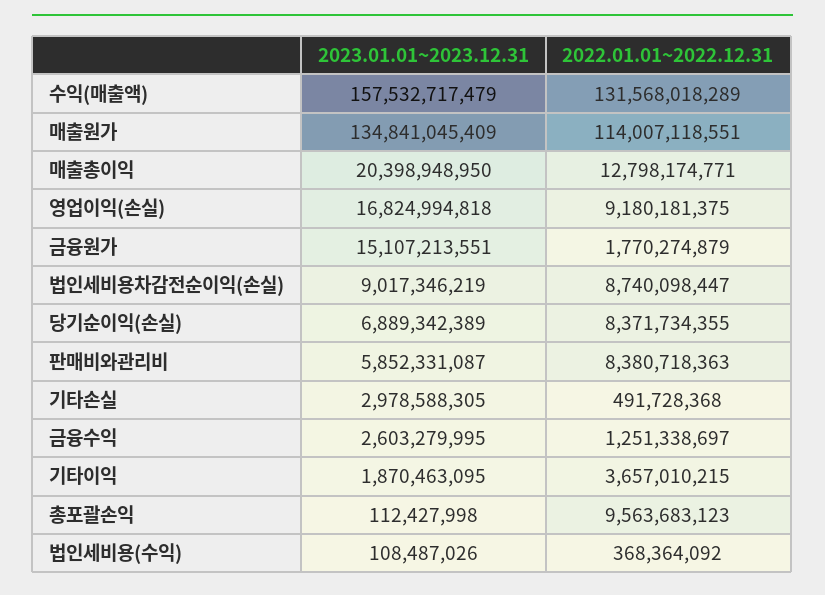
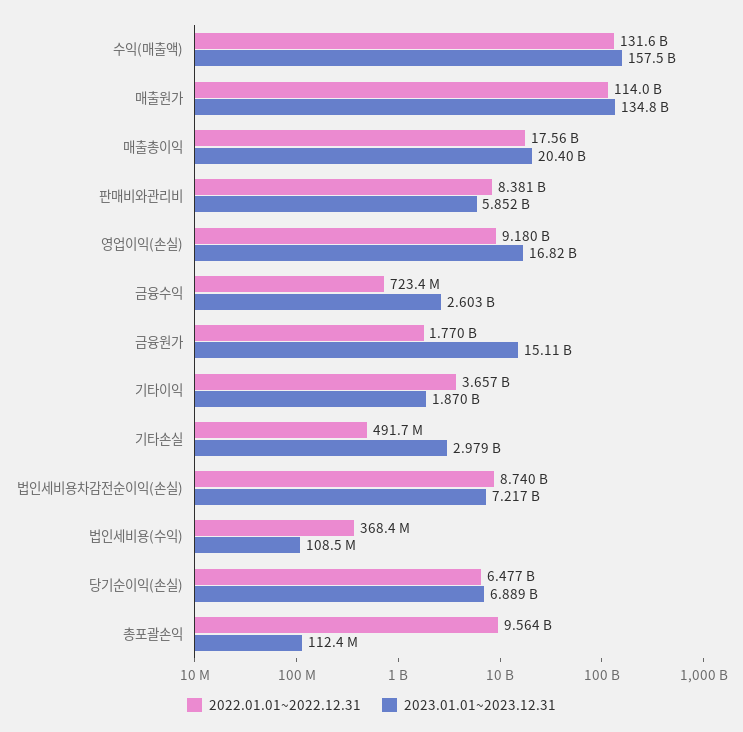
2022.01.01~2022.12.31, 매출총이익: 12798174771 -> 17560000000
2023.01.01~2023.12.31, 법인세비용차감전순이익(손실): 9017346219 -> 7217000000
2022.01.01~2022.12.31, 당기순이익(손실): 8371734355 -> 6477000000
2022.01.01~2022.12.31, 금융수익: 1251338697 -> 723400000

